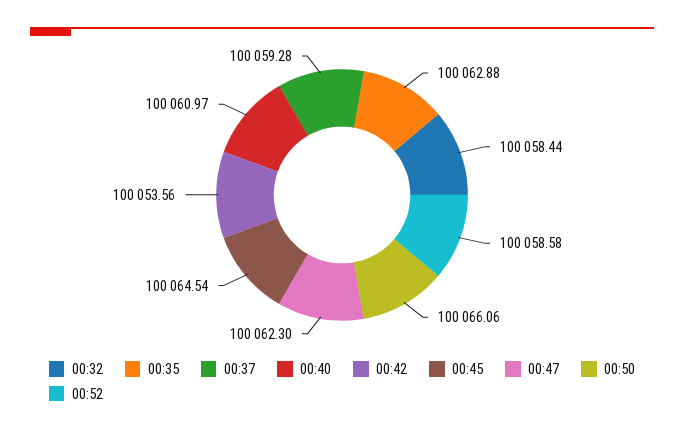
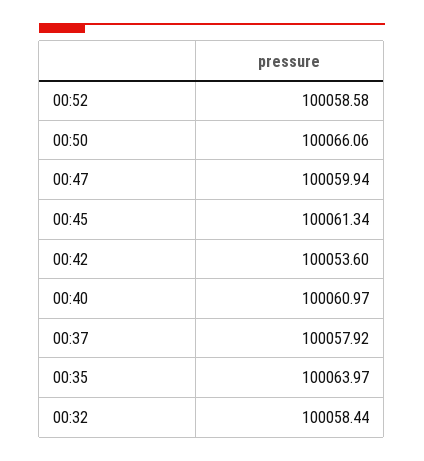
00:35: 100062.88 -> 100063.97
00:37: 100059.28 -> 100057.92
00:42: 100053.56 -> 100053.6
00:45: 100064.54 -> 100061.34
00:47: 100062.3 -> 100059.94

